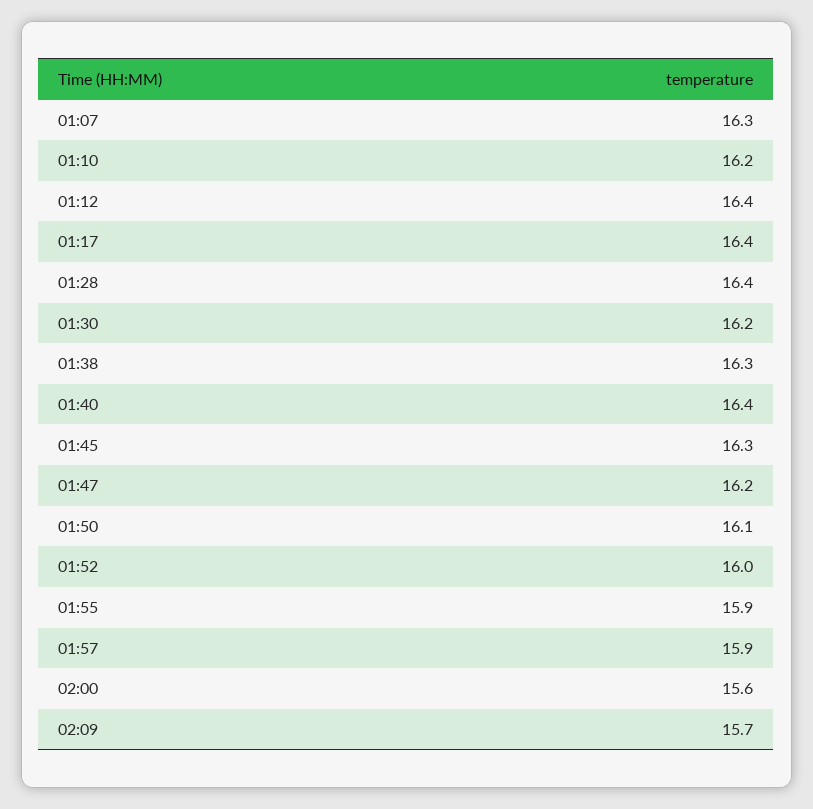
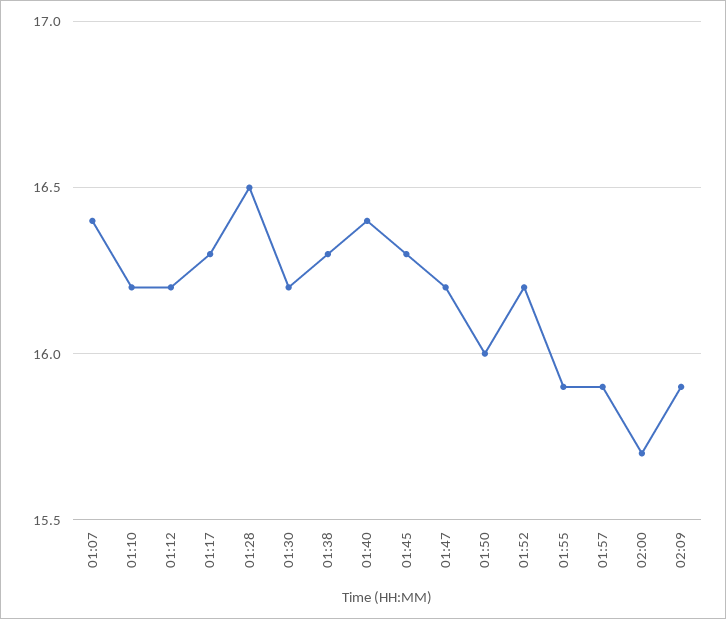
01:07: 16.3 -> 16.4
01:12: 16.4 -> 16.2
01:17: 16.4 -> 16.3
01:28: 16.4 -> 16.5
01:50: 16.1 -> 16
01:52: 16 -> 16.2
02:00: 15.6 -> 15.7
02:09: 15.7 -> 15.9

